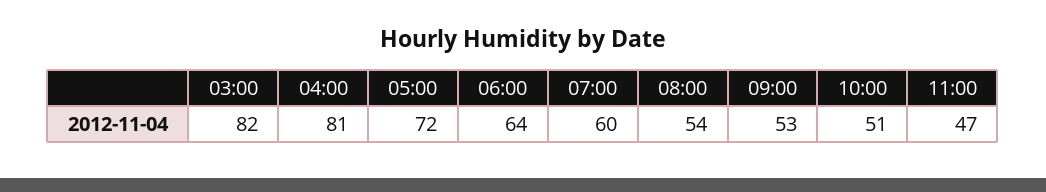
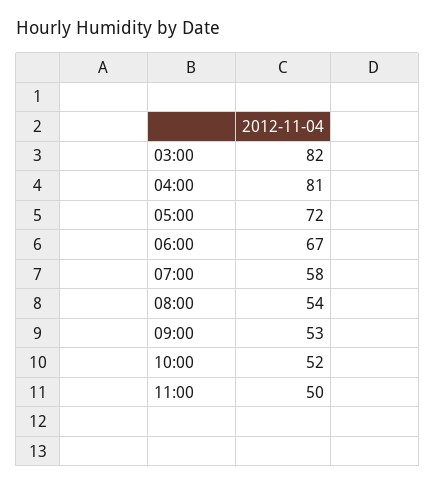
06:00: 64 -> 67
07:00: 60 -> 58
10:00: 51 -> 52
11:00: 47 -> 50

